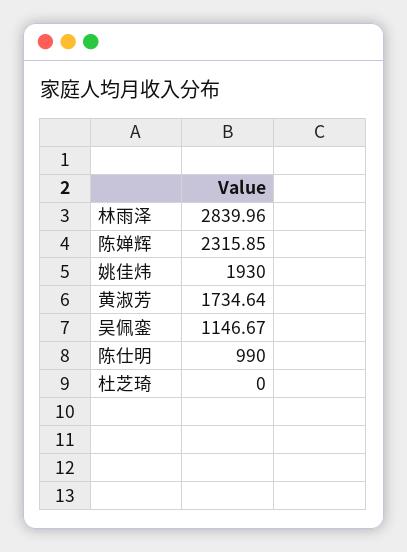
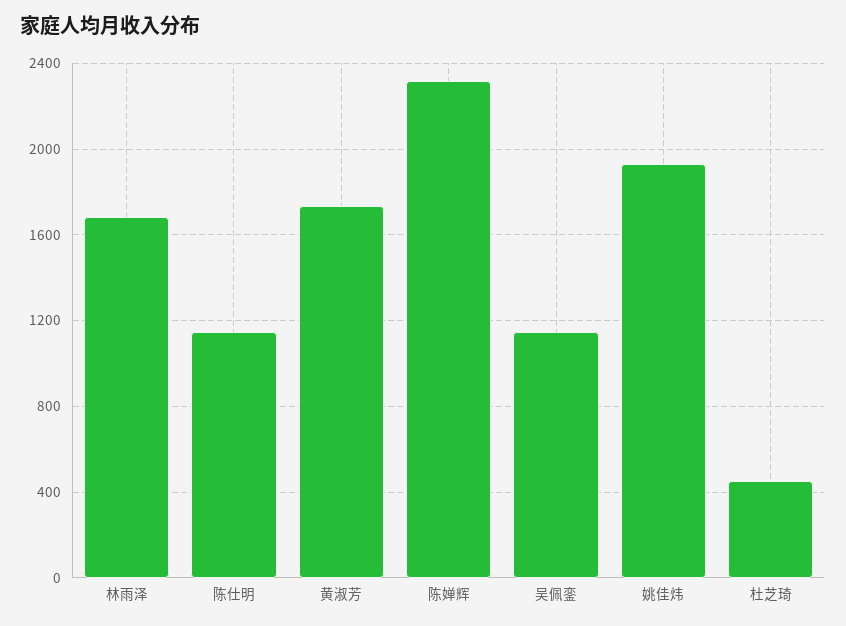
林雨泽: 2839.96 -> 1700
陈仕明: 990 -> 1150
杜芝琦: 0 -> 450

